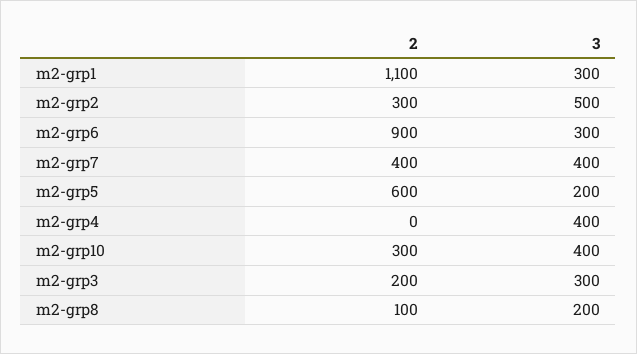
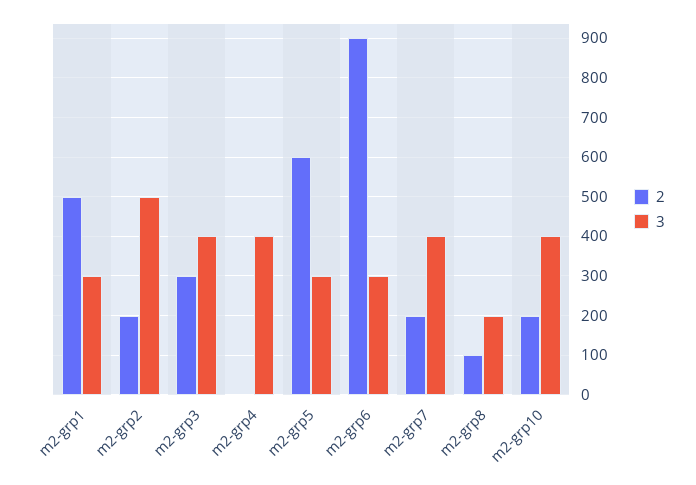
2, m2-grp1: 1100 -> 500
2, m2-grp2: 300 -> 200
2, m2-grp7: 400 -> 200
3, m2-grp5: 200 -> 300
2, m2-grp10: 300 -> 200
2, m2-grp3: 200 -> 300
3, m2-grp3: 300 -> 400

